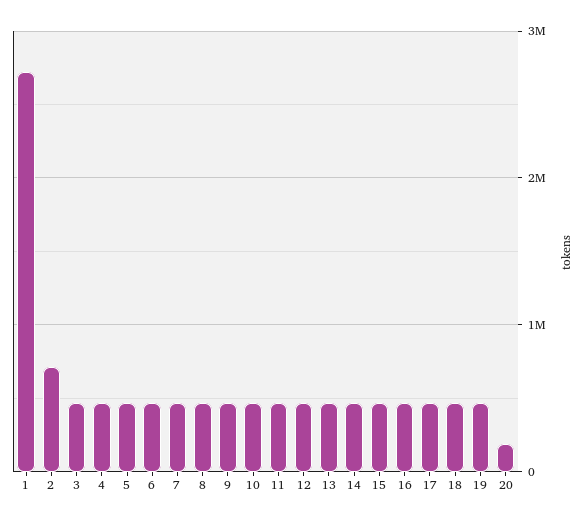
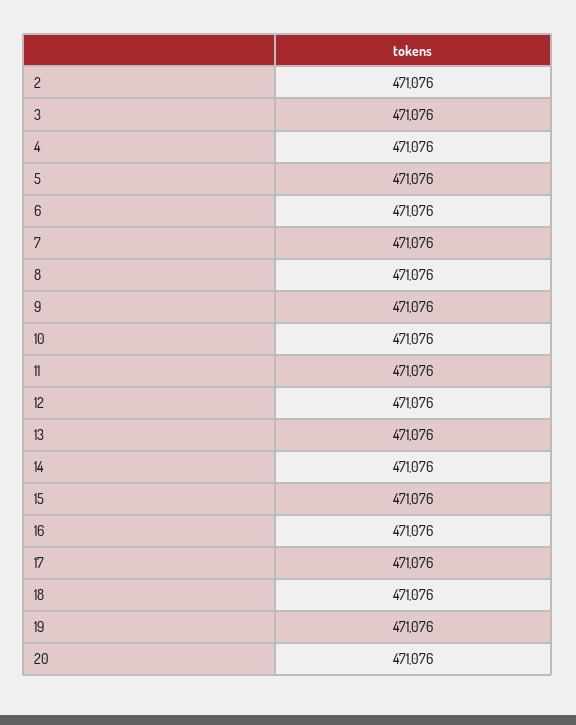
1: 2700000 -> none
2: 700000 -> 471076
20: 200000 -> 471076

